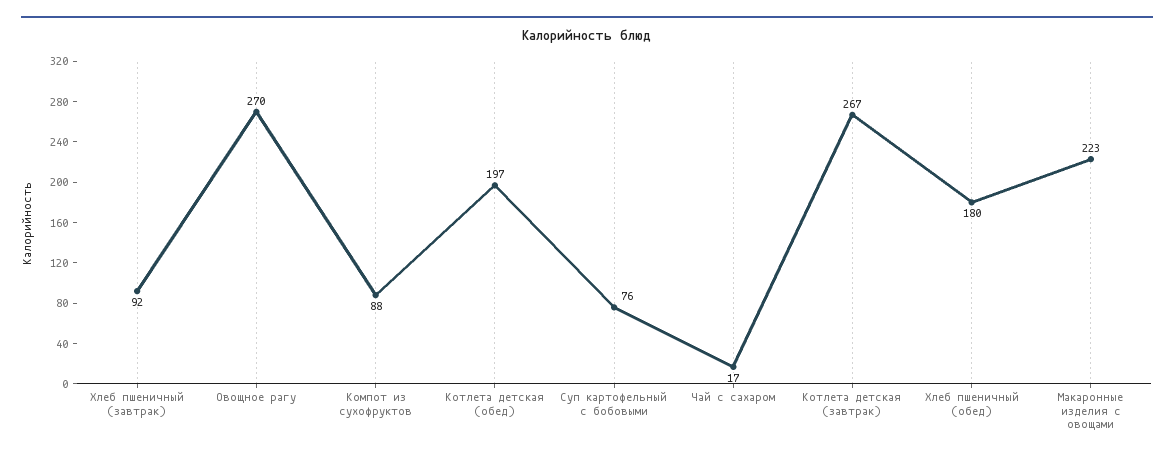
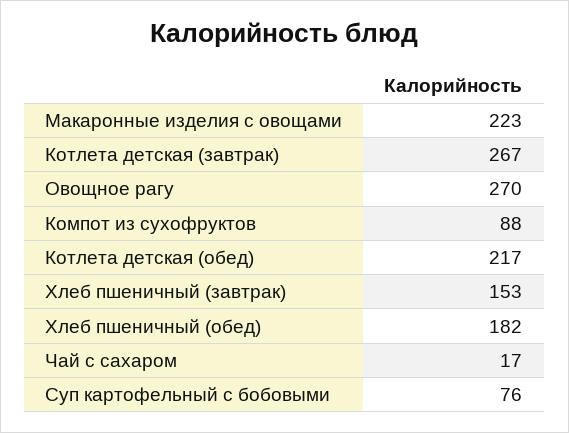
Хлеб пшеничный (завтрак): 92 -> 153
Котлета детская (обед): 197 -> 217
Хлеб пшеничный (обед): 180 -> 182

